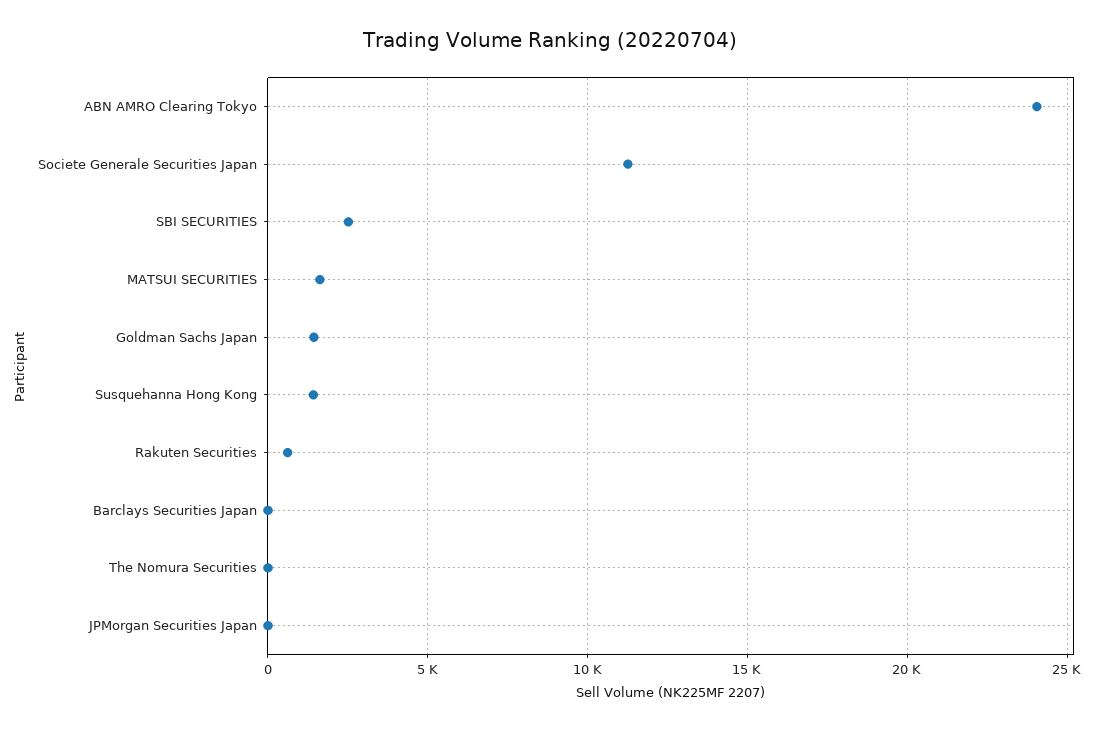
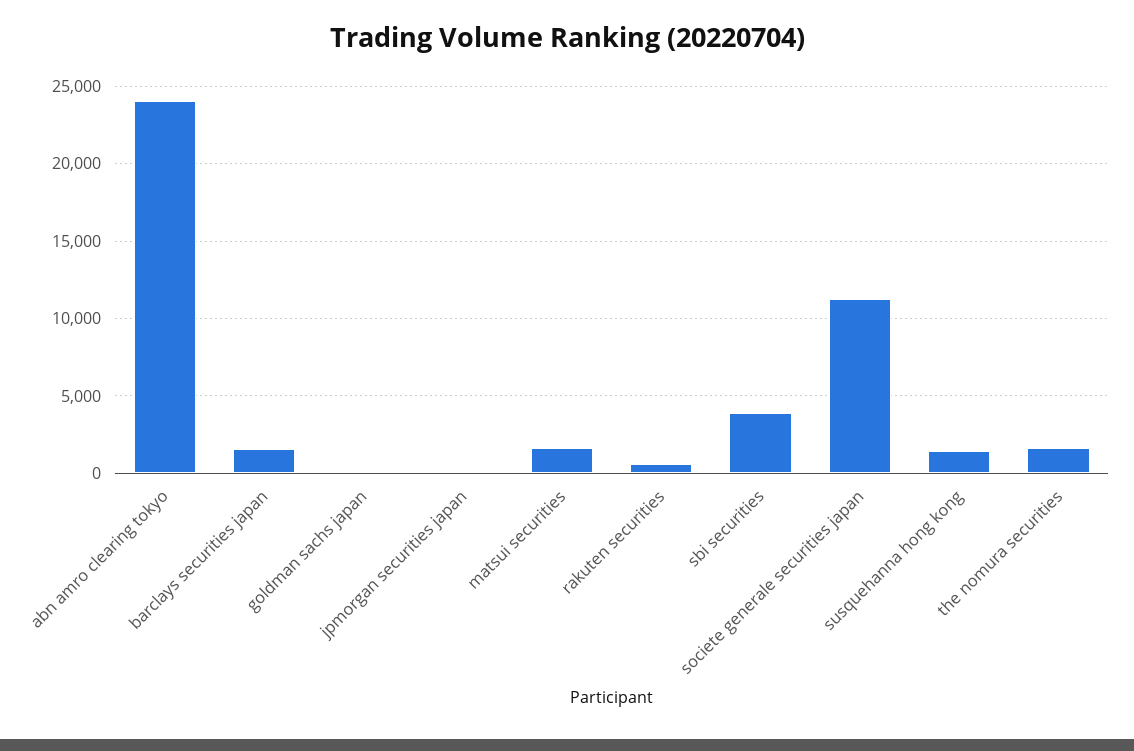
SBI SECURITIES: 2500 -> 4000
Goldman Sachs Japan: 1500 -> 0
Barclays Securities Japan: 0 -> 1500
The Nomura Securities: 0 -> 1500

